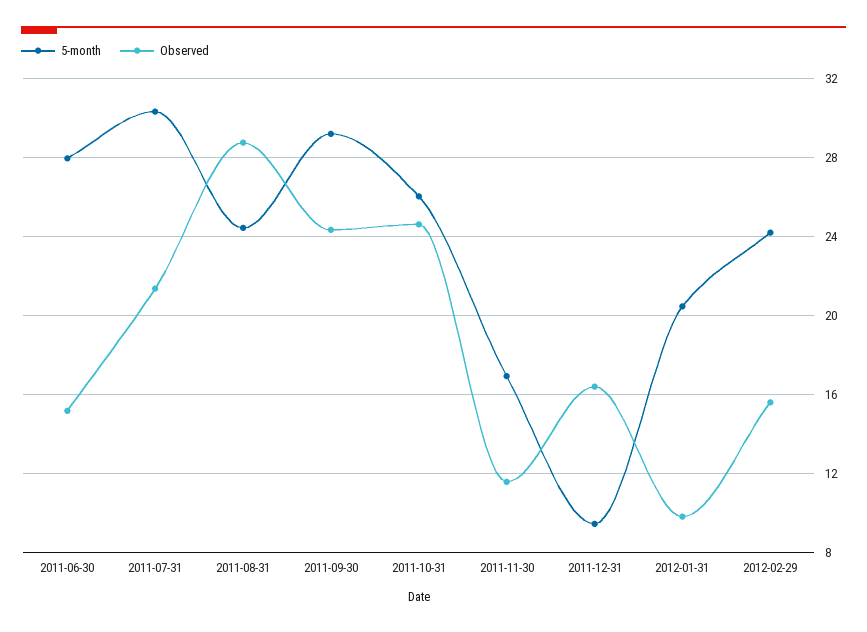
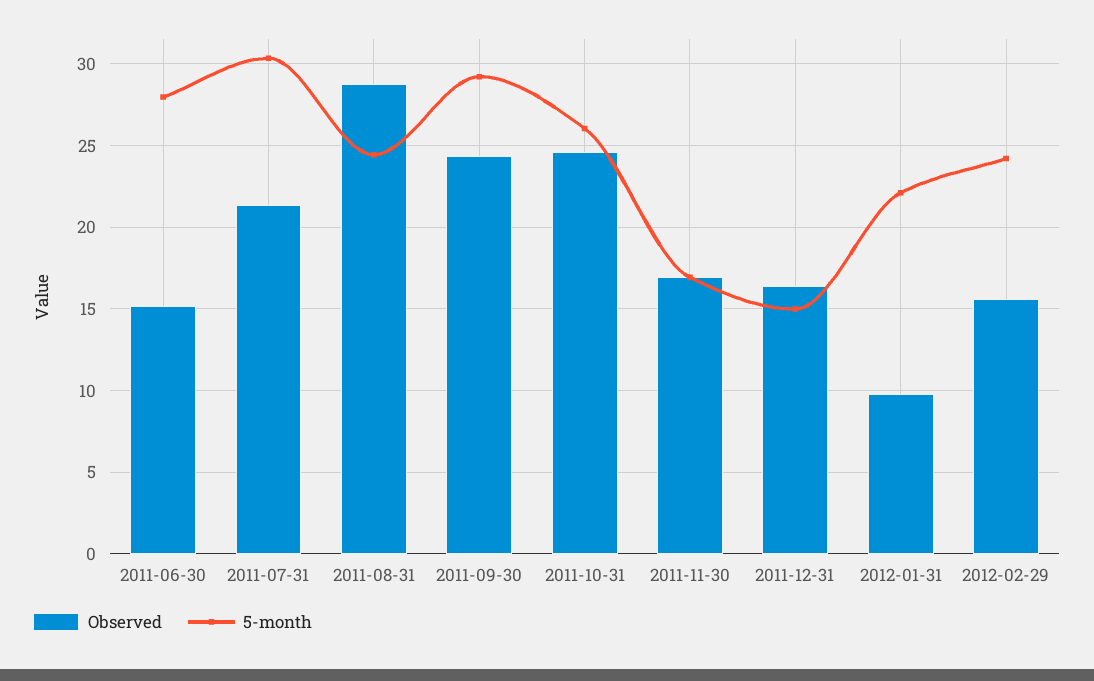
Observed, 2011-11-30: 11.5 -> 17
5-month, 2011-12-31: 9.5 -> 15
5-month, 2012-01-31: 20.5 -> 22

